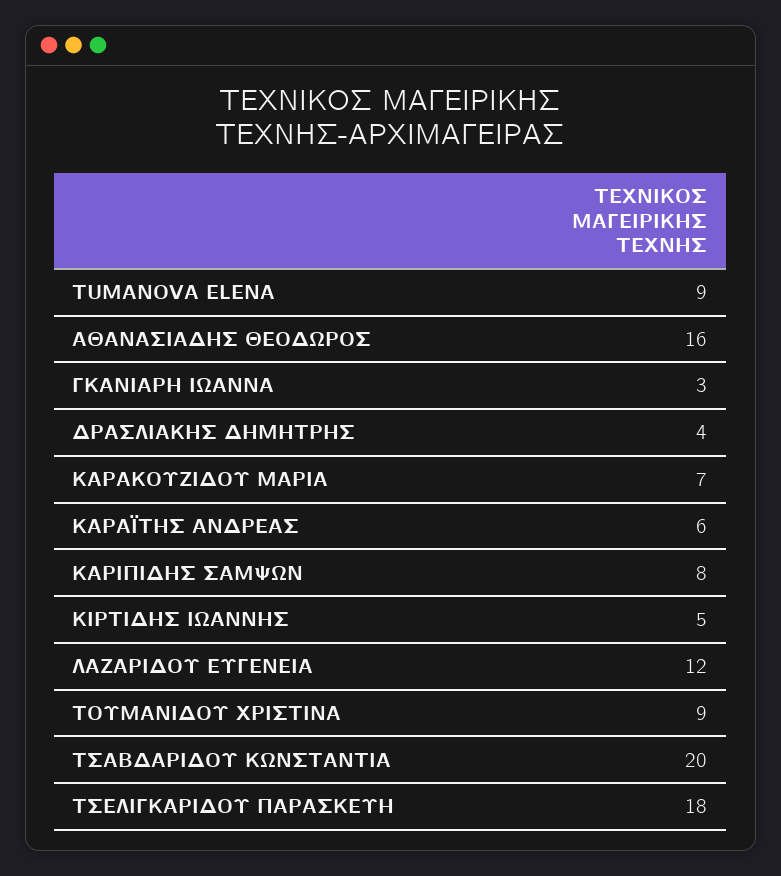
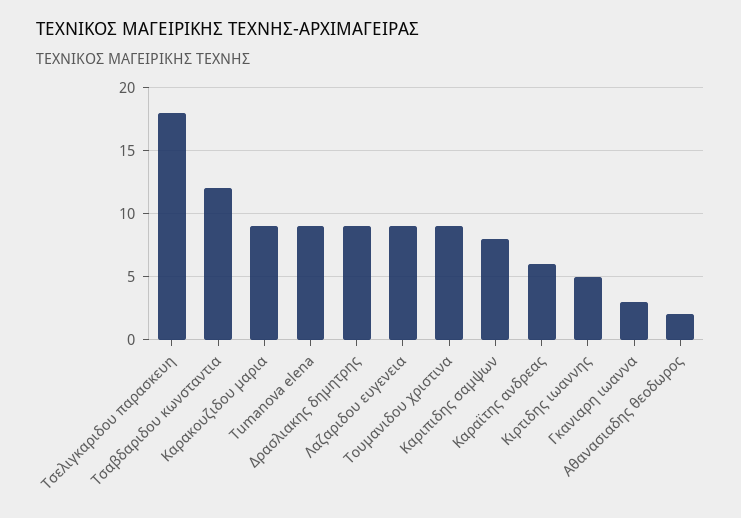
ΑΘΑΝΑΣΙΑΔΗΣ ΘΕΟΔΩΡΟΣ: 16 -> 2
ΔΡΑΣΛΙΑΚΗΣ ΔΗΜΗΤΡΗΣ: 4 -> 9
ΚΑΡΑΚΟΥΖΙΔΟΥ ΜΑΡΙΑ: 7 -> 9
ΛΑΖΑΡΙΔΟΥ ΕΥΓΕΝΕΙΑ: 12 -> 9
ΤΣΑΒΔΑΡΙΔΟΥ ΚΩΝΣΤΑΝΤΙΑ: 20 -> 12

